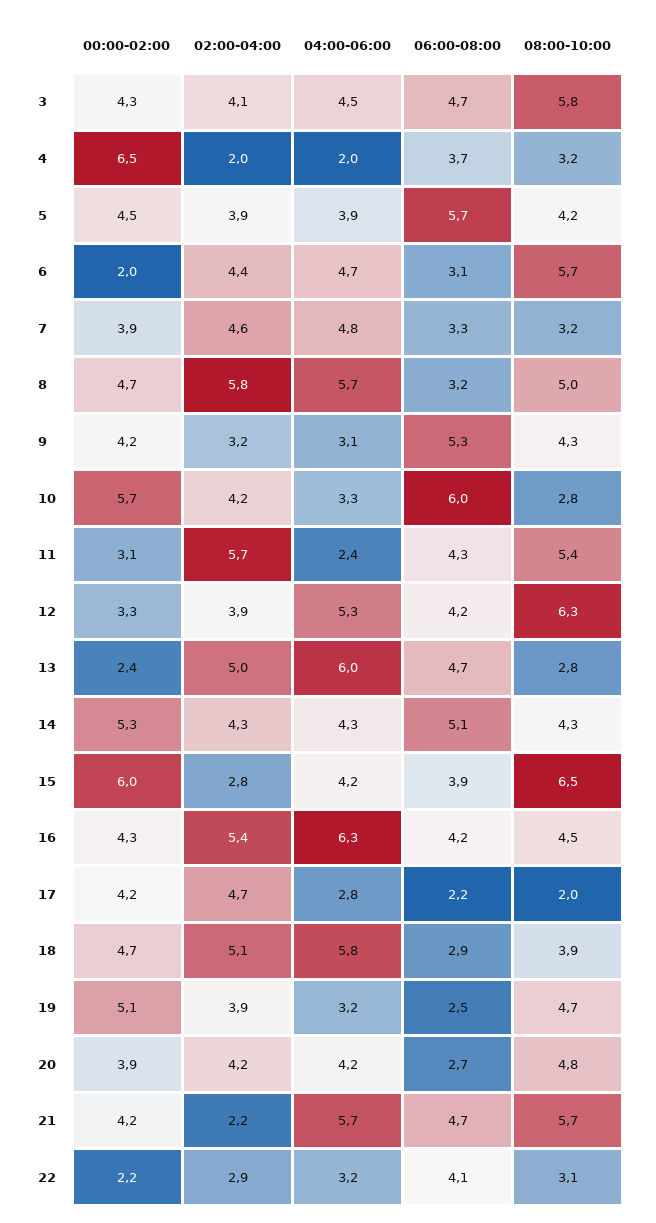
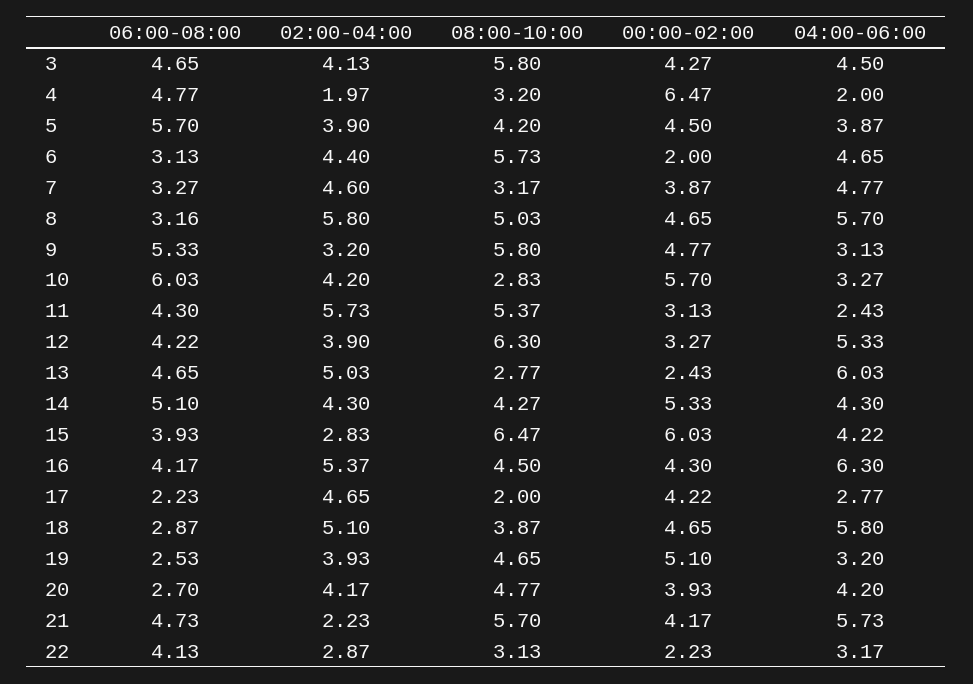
06:00-08:00, 4: 3.7 -> 4.77
00:00-02:00, 9: 4.2 -> 4.77
08:00-10:00, 9: 4.3 -> 5.8

